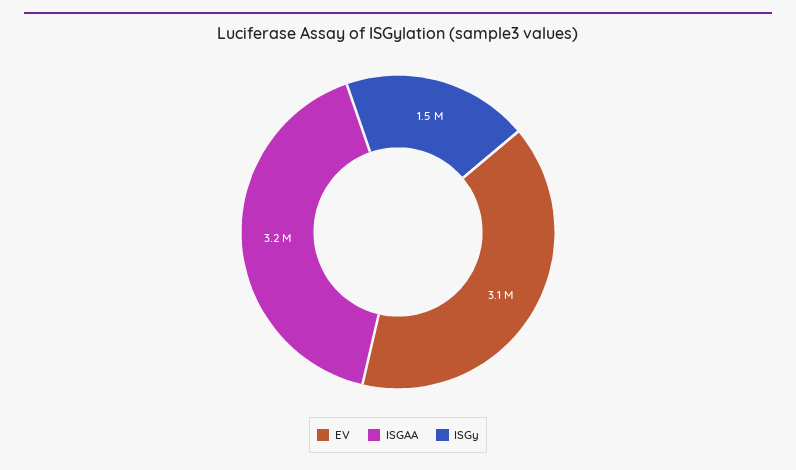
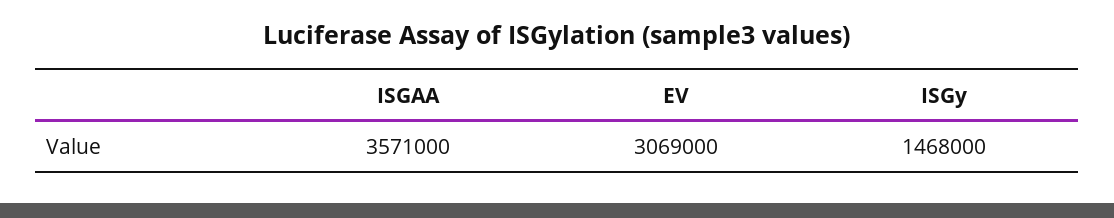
ISGAA: 3200000 -> 3571000

